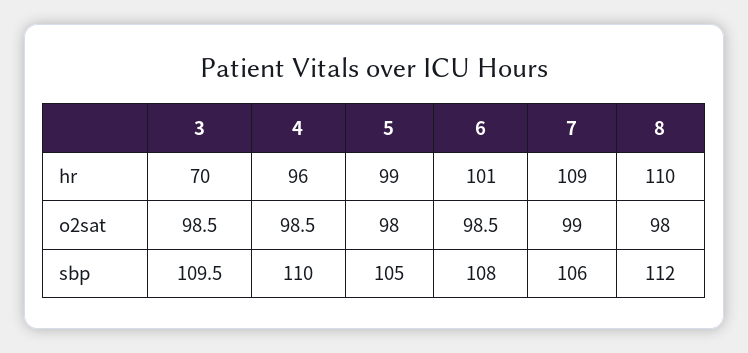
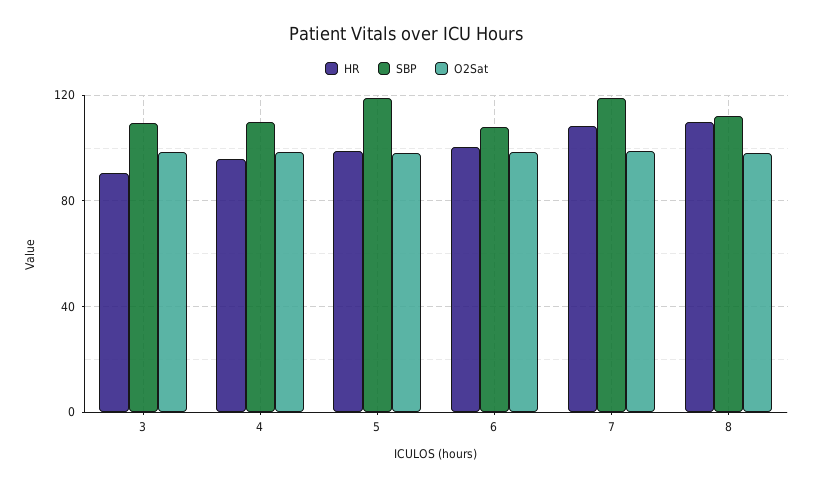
hr, 3: 70 -> 90
sbp, 5: 105 -> 120
sbp, 7: 106 -> 120

